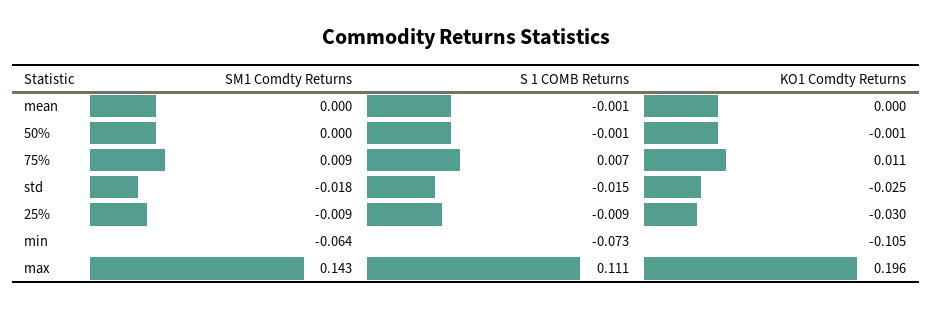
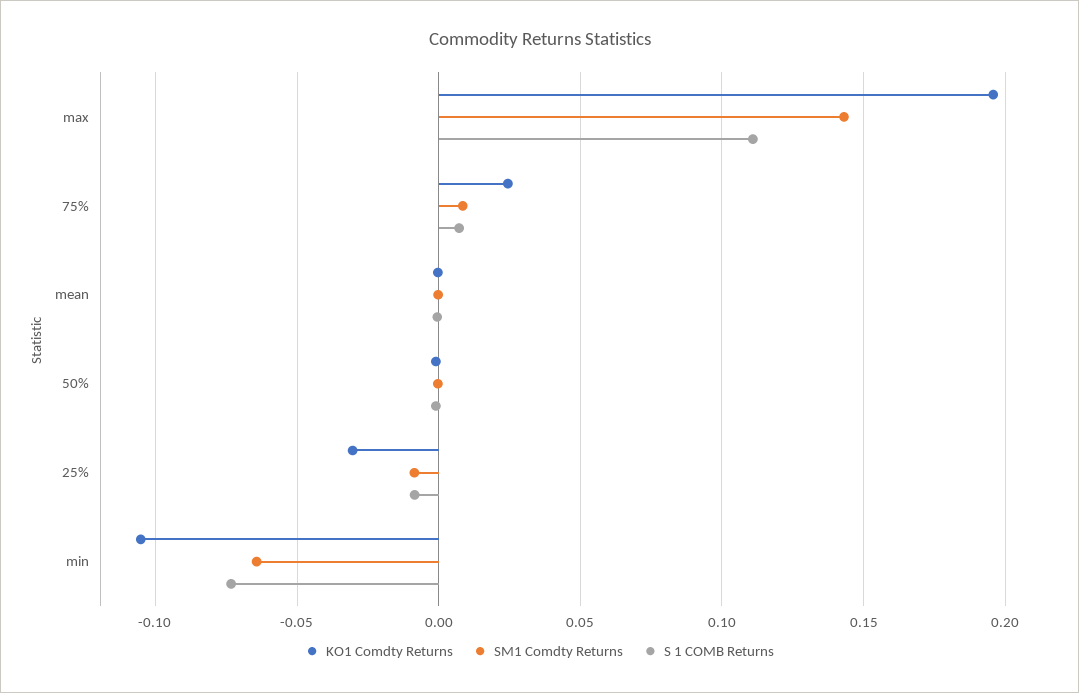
KO1 Comdty Returns, 75%: 0.011 -> 0.025
SM1 Comdty Returns, std: -0.018 -> none
S 1 COMB Returns, std: -0.015 -> none
KO1 Comdty Returns, std: -0.025 -> none

